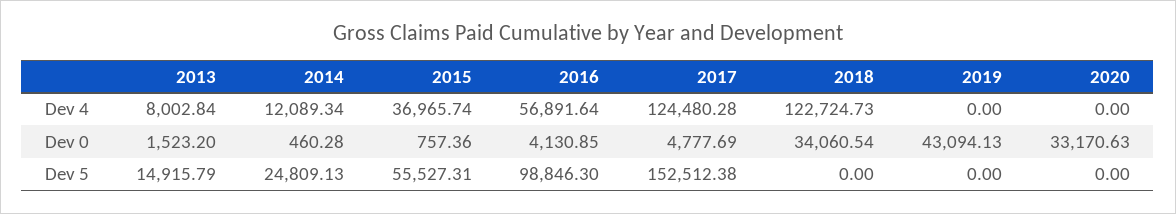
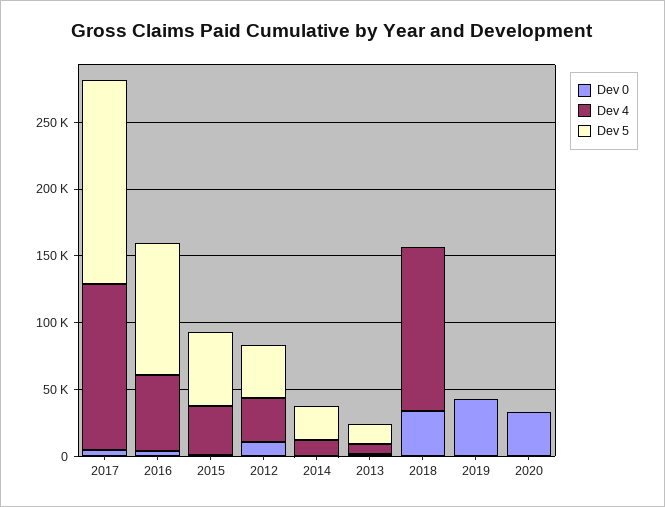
Dev 0, 2012: none -> 10000
Dev 4, 2012: none -> 30000
Dev 5, 2012: none -> 40000

